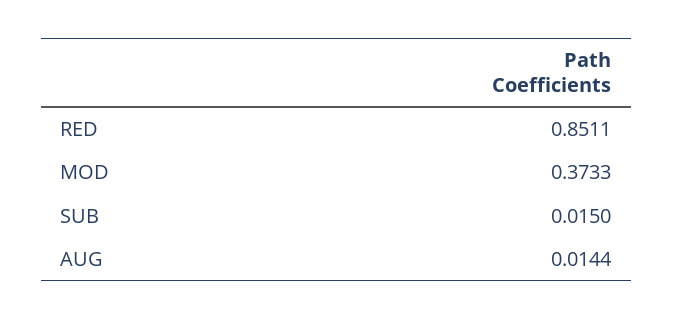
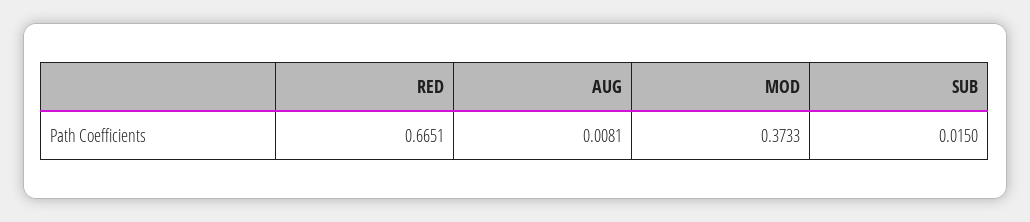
RED: 0.8511 -> 0.6651
AUG: 0.0144 -> 0.0081

